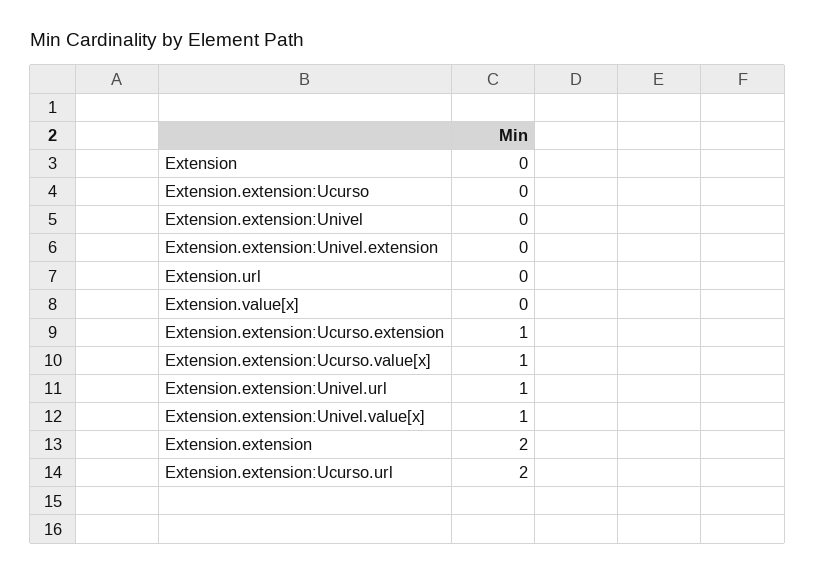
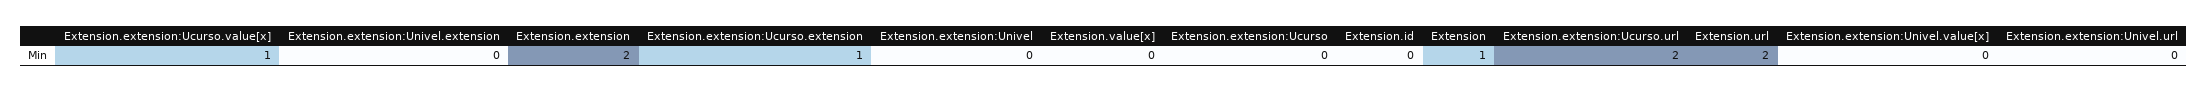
Extension: 0 -> 1
Extension.url: 0 -> 2
Extension.extension:Univel.url: 1 -> 0
Extension.extension:Univel.value[x]: 1 -> 0
Extension.id: none -> 0

